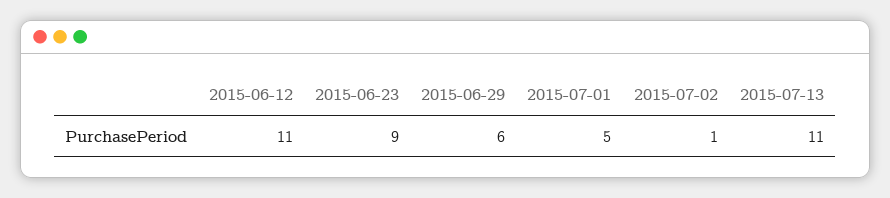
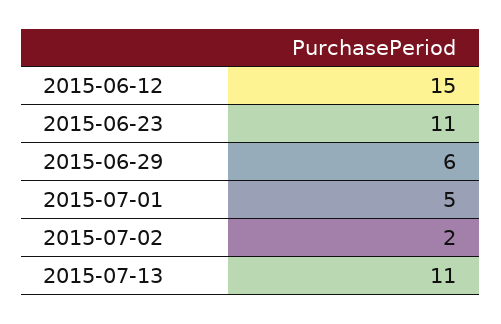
2015-06-12: 11 -> 15
2015-06-23: 9 -> 11
2015-07-02: 1 -> 2

